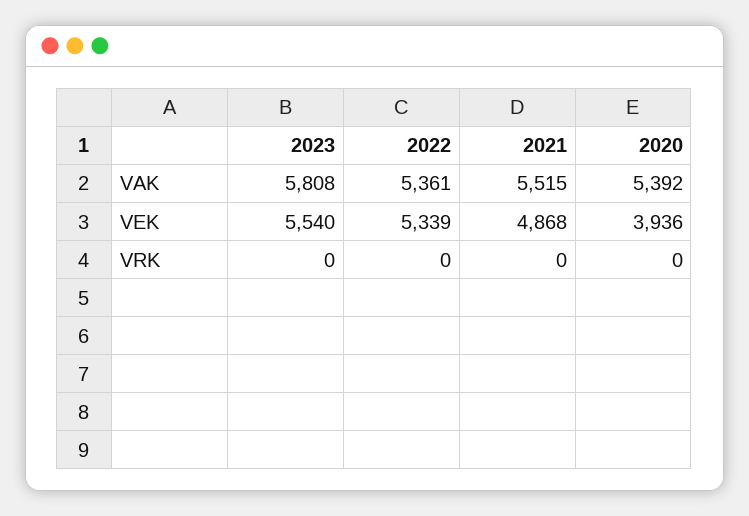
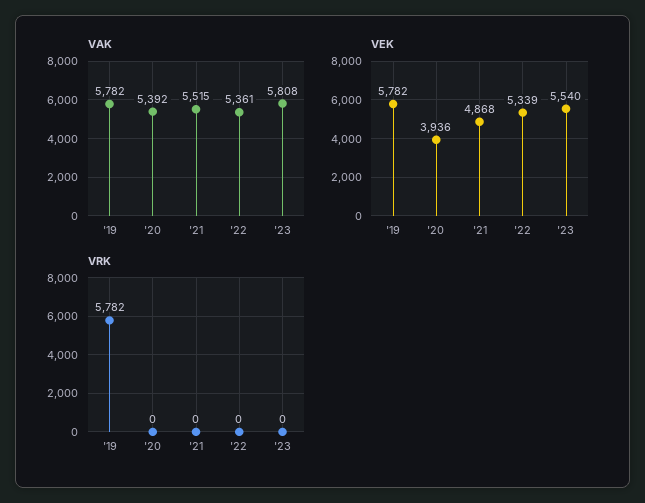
VAK, '19: none -> 5782
VEK, '19: none -> 5782
VRK, '19: none -> 5782

